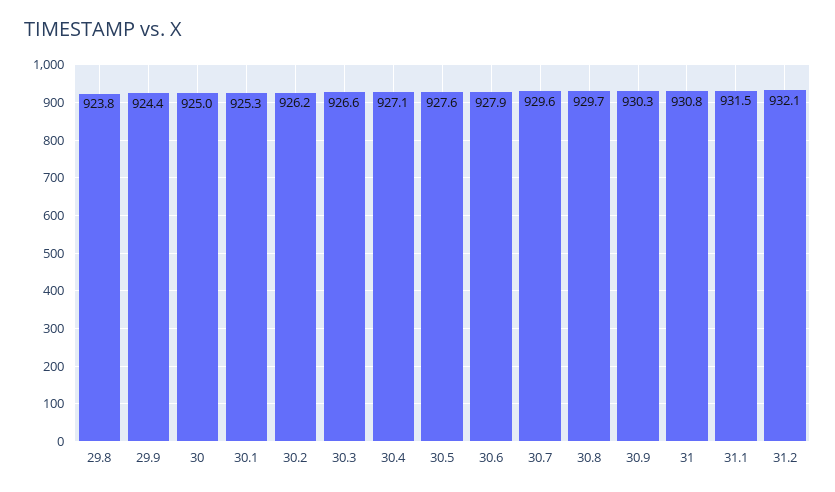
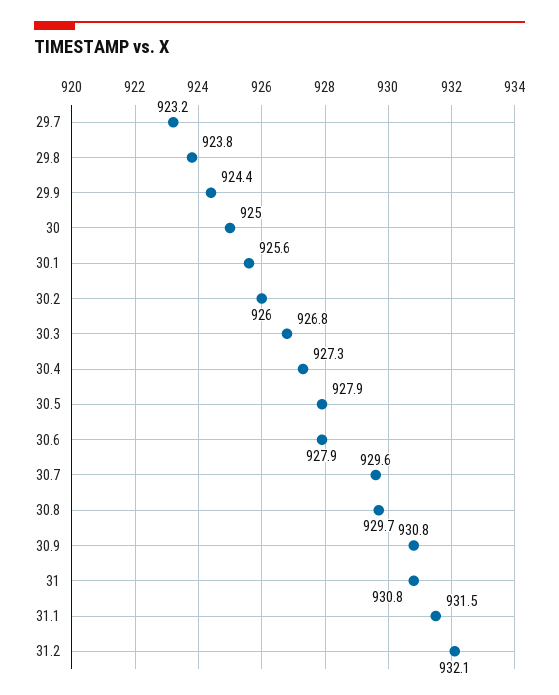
30.1: 925.3 -> 925.6
30.2: 926.2 -> 926
30.3: 926.6 -> 926.8
30.4: 927.1 -> 927.3
30.5: 927.6 -> 927.9
30.9: 930.3 -> 930.8
29.7: none -> 923.2

